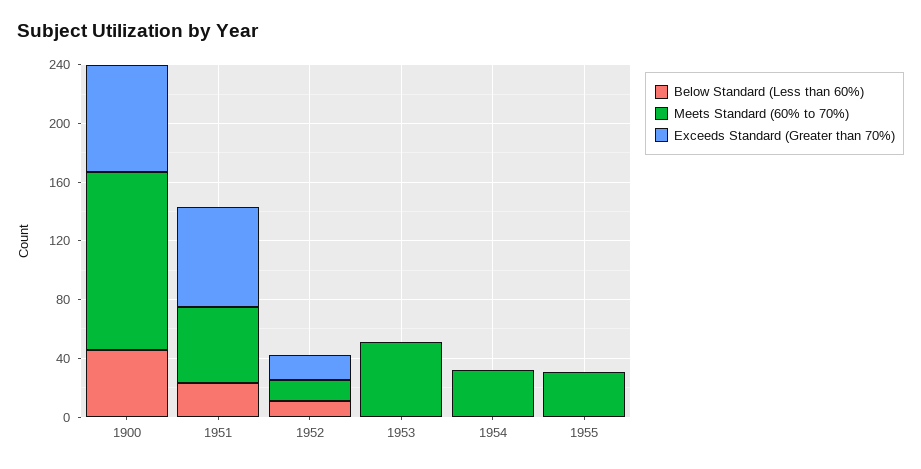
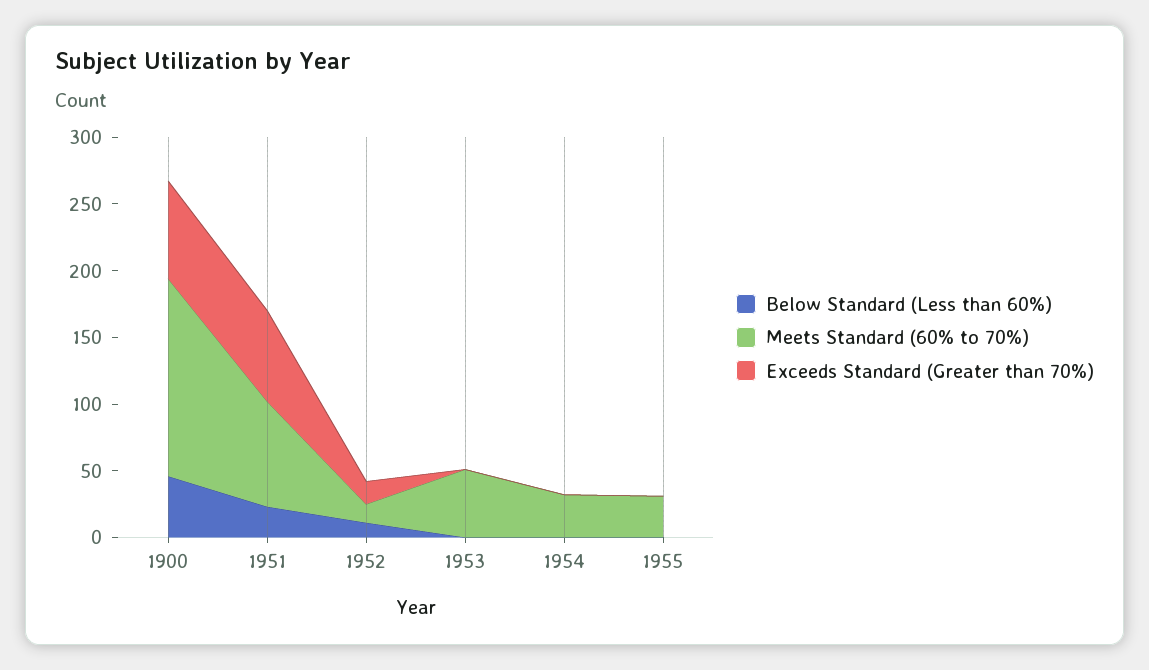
Meets Standard (60% to 70%), 1900: 120 -> 150
Meets Standard (60% to 70%), 1951: 50 -> 80

